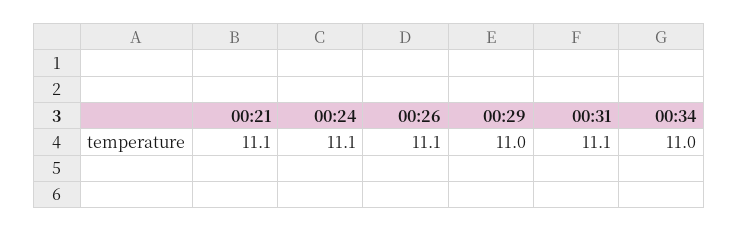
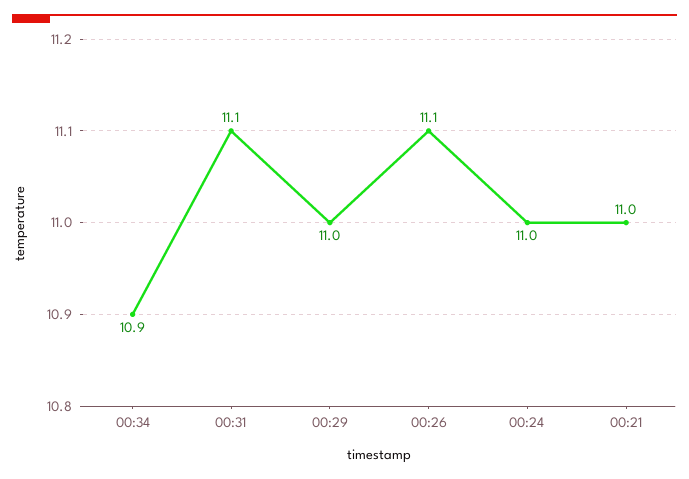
00:21: 11.1 -> 11
00:24: 11.1 -> 11
00:34: 11 -> 10.9

